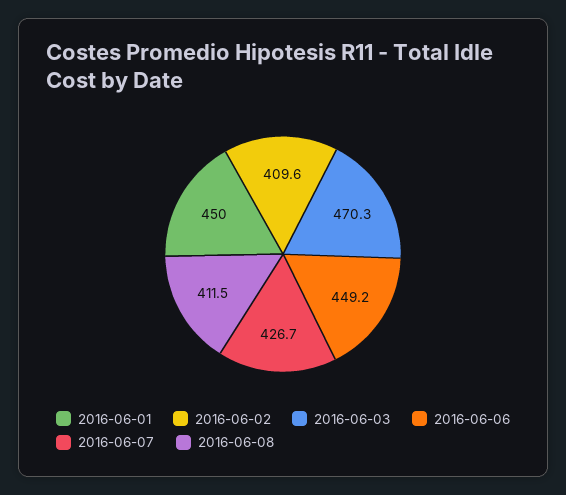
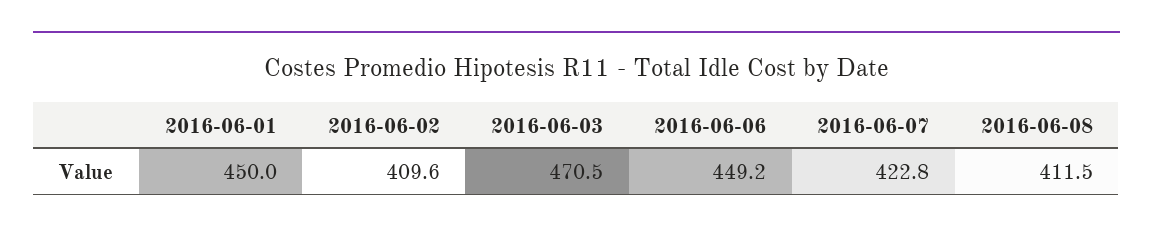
2016-06-03: 470.3 -> 470.5
2016-06-07: 426.7 -> 422.8

